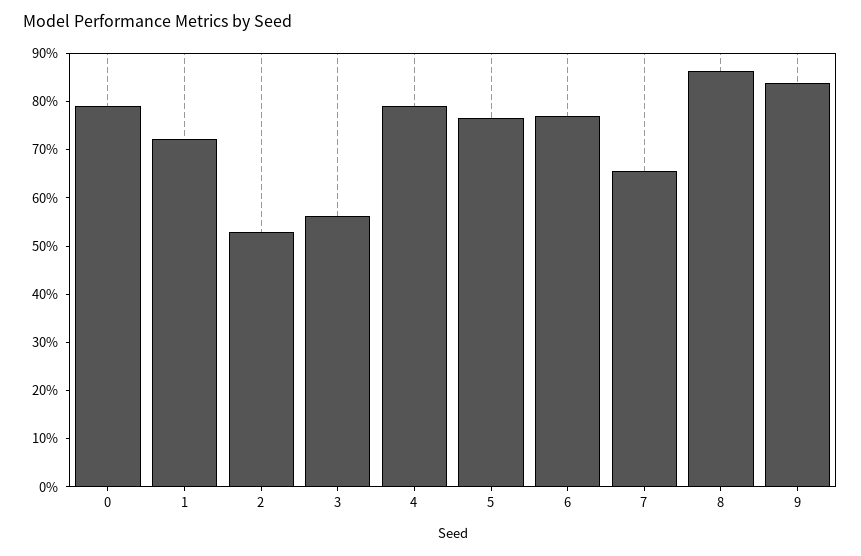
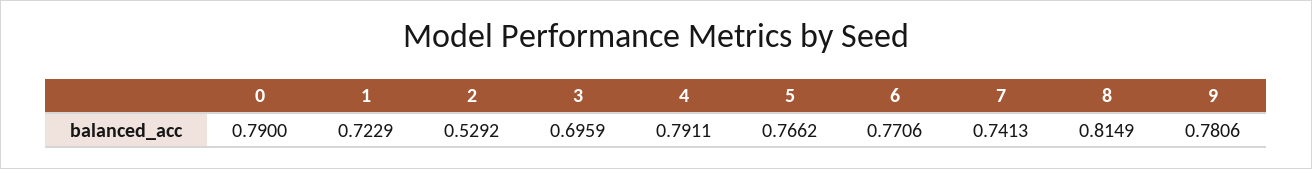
3: 0.56 -> 0.6959
7: 0.66 -> 0.7413
8: 0.86 -> 0.8149
9: 0.84 -> 0.7806

